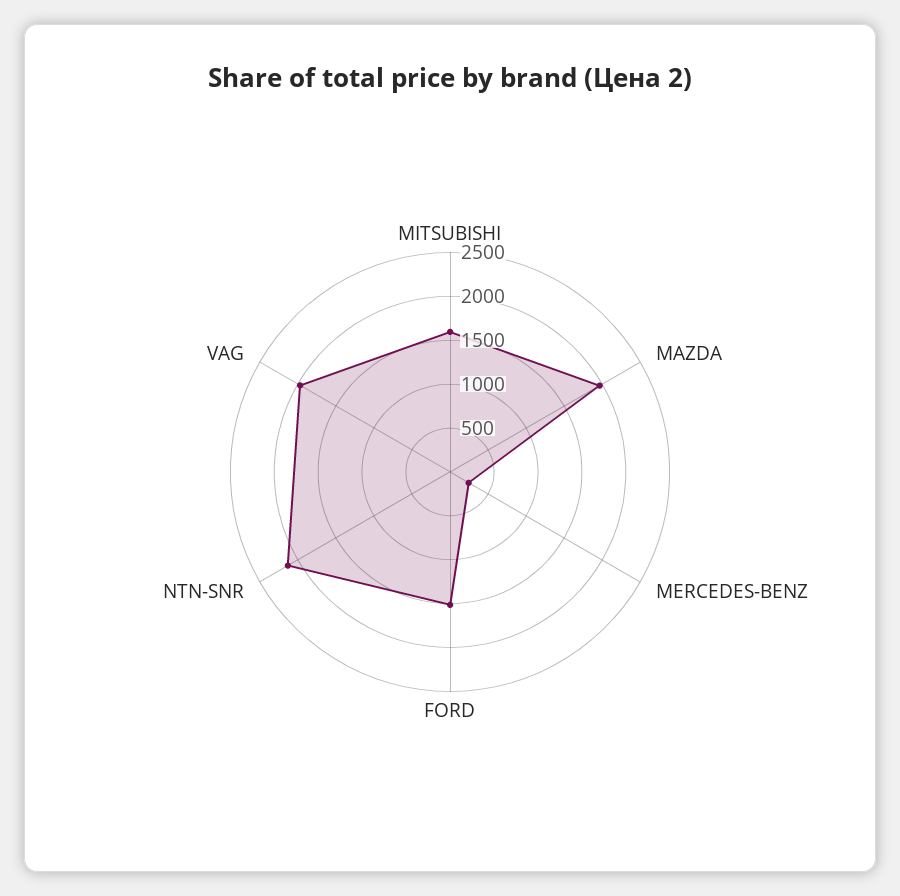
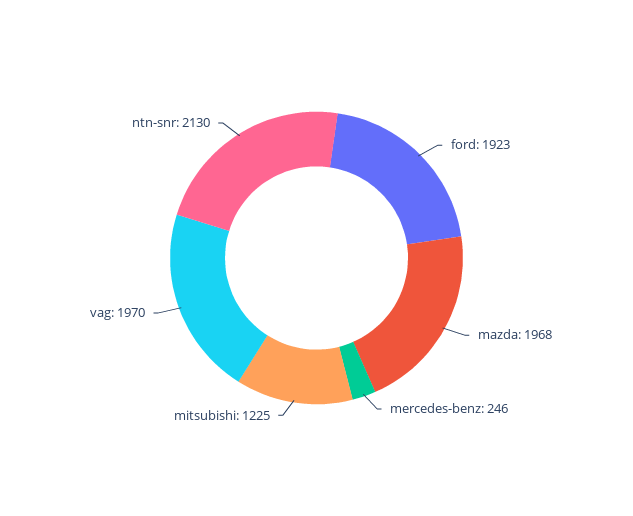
MITSUBISHI: 1600 -> 1225
FORD: 1500 -> 1923

